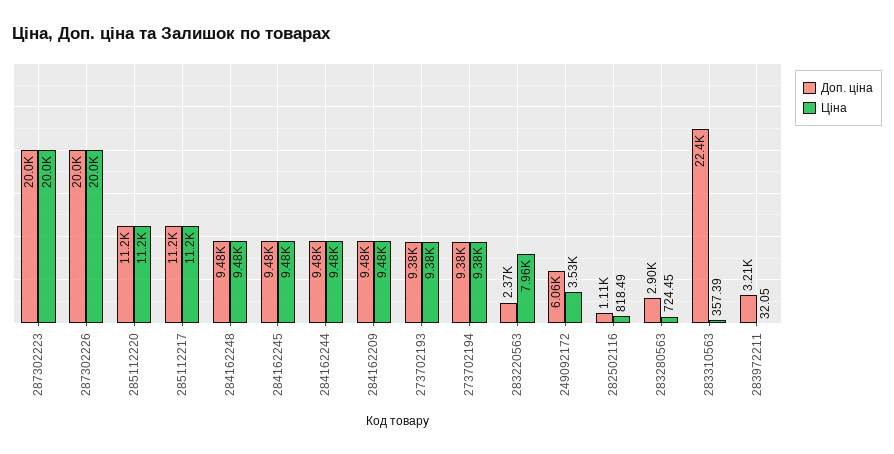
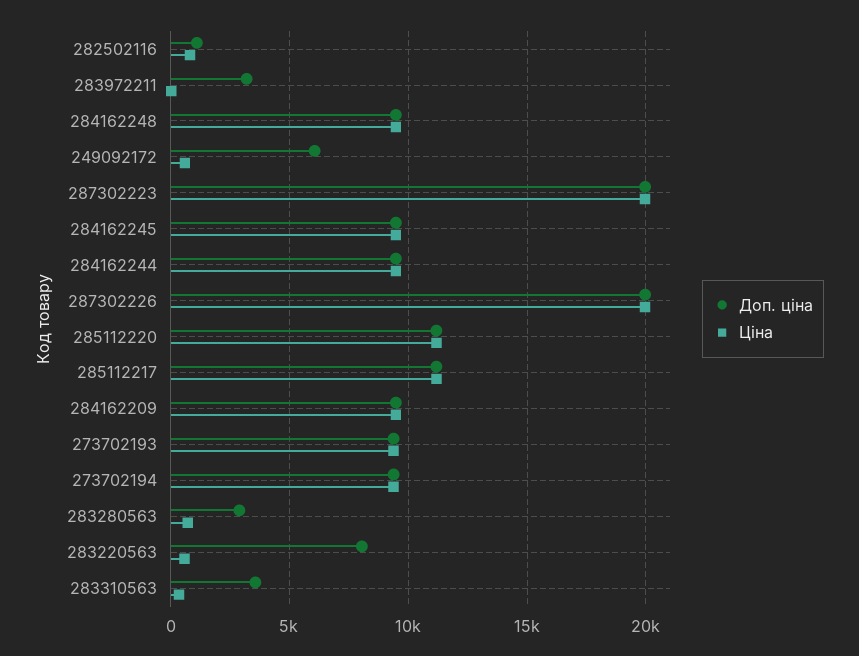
Доп. ціна, 283220563: 2370 -> 8000
Ціна, 283220563: 7960 -> 500
Ціна, 249092172: 3530 -> 500
Доп. ціна, 283310563: 22400 -> 3500

